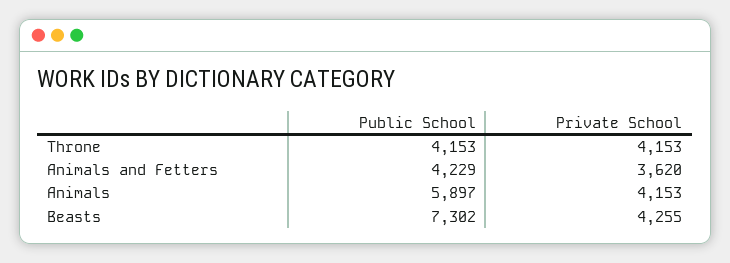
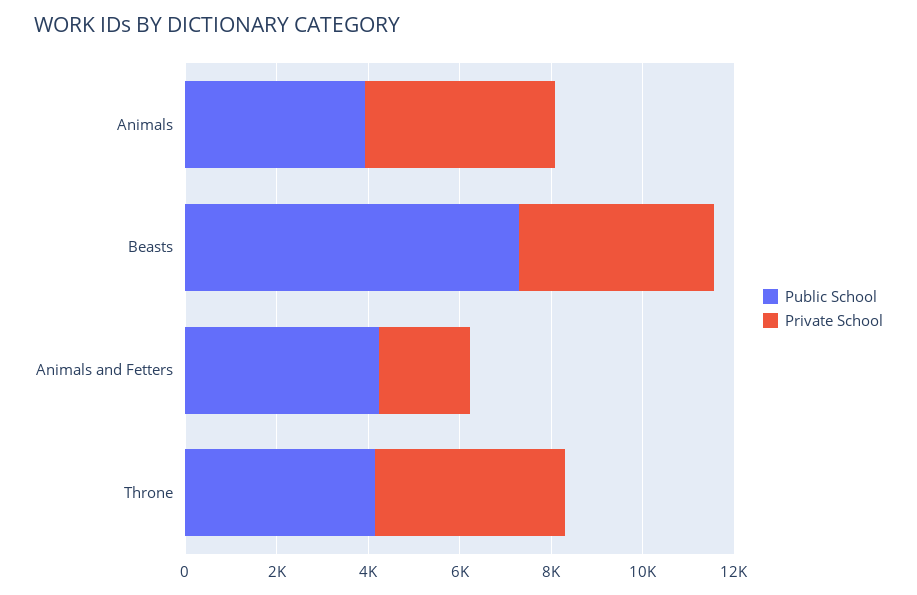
Private School, Animals and Fetters: 3620 -> 2000
Public School, Animals: 5897 -> 4000

